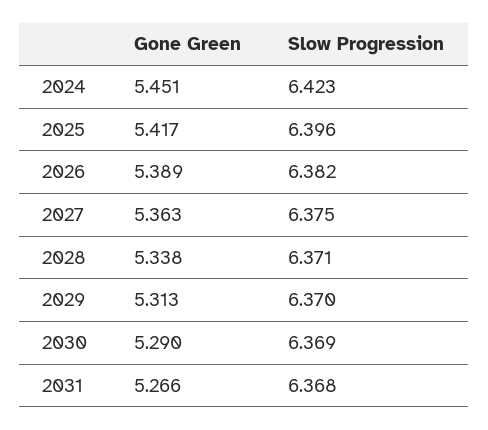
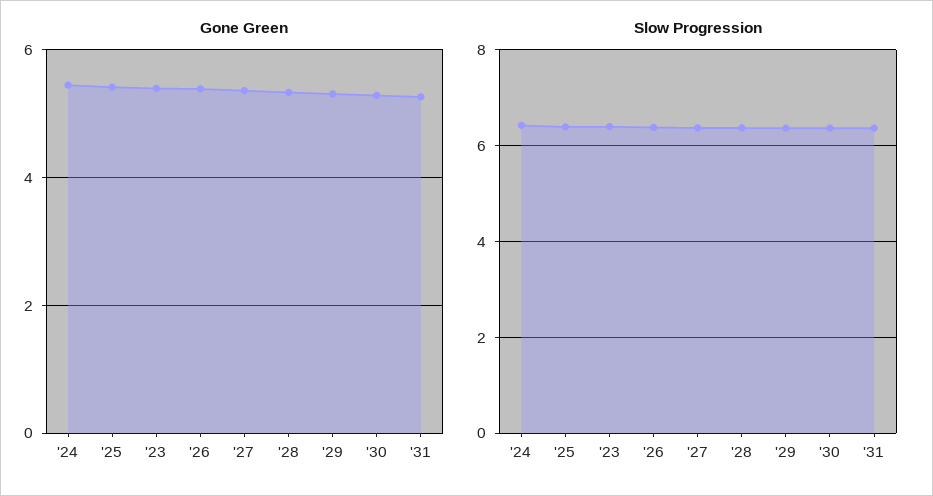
Gone Green, '23: none -> 5.4
Slow Progression, '23: none -> 6.4

